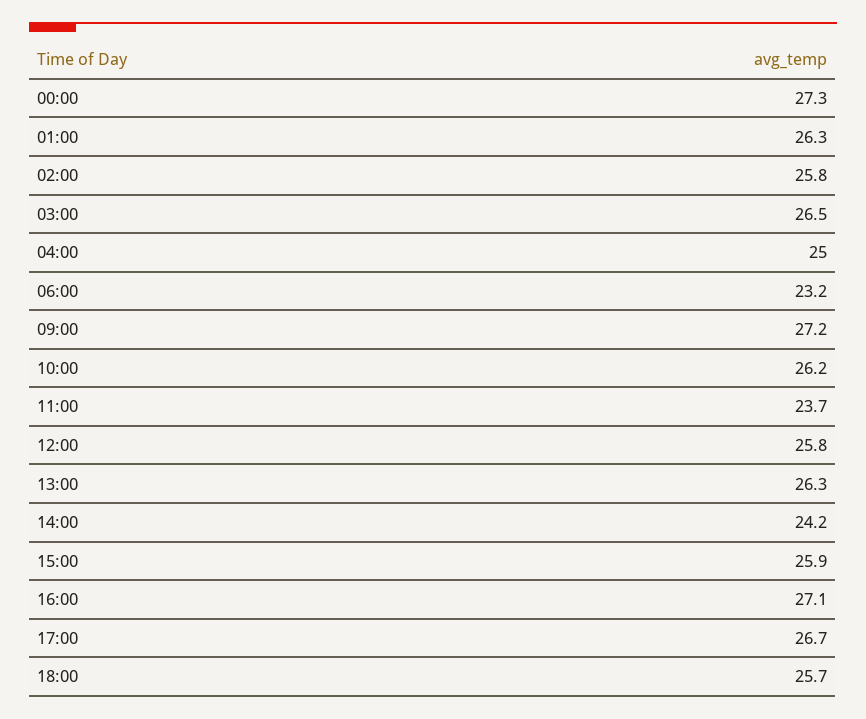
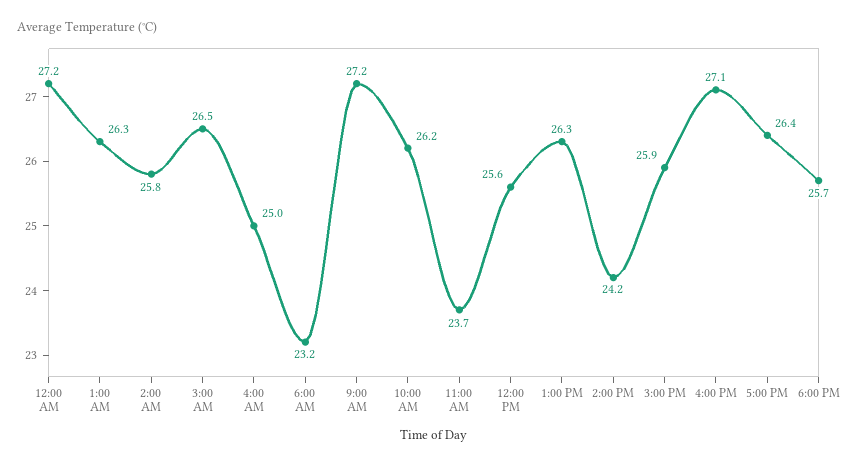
00:00: 27.3 -> 27.2
12:00: 25.8 -> 25.6
17:00: 26.7 -> 26.4

